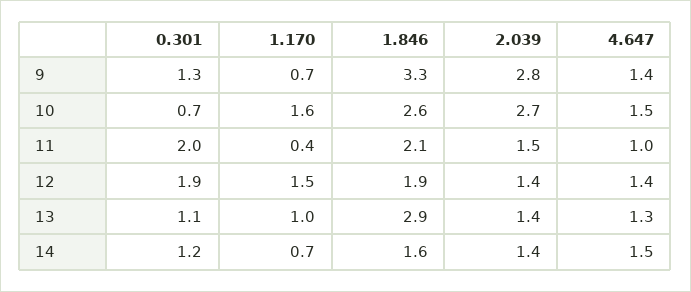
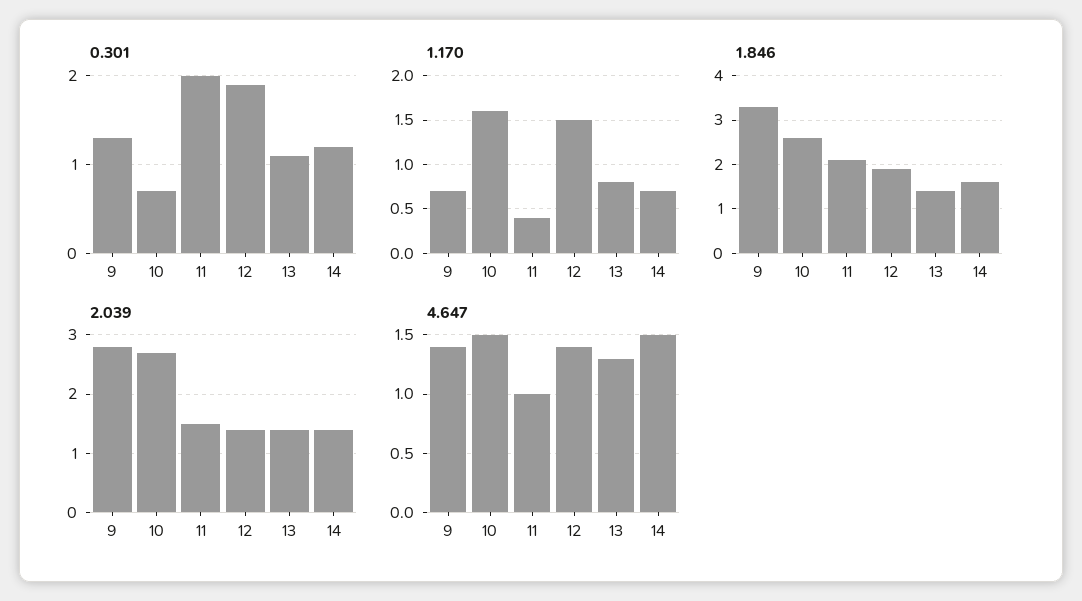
1.170, 13: 1 -> 0.8
1.846, 13: 2.9 -> 1.5

